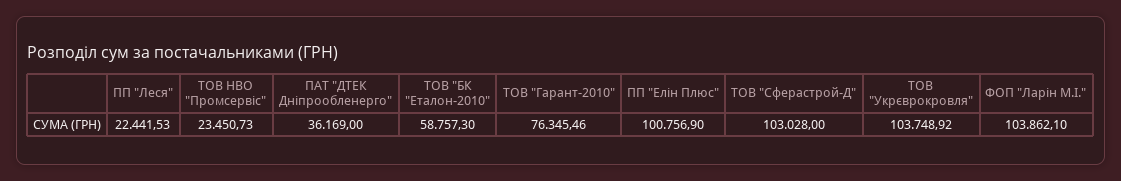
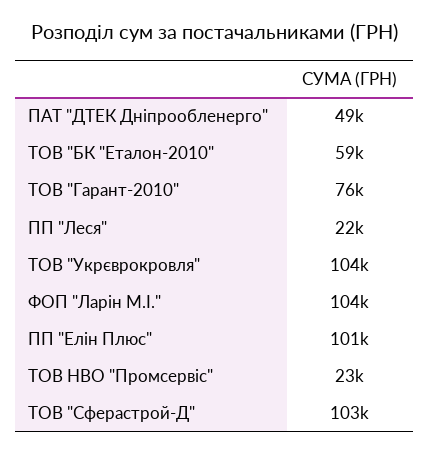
ПАТ "ДТЕК Дніпрообленерго": 36169 -> 49000

